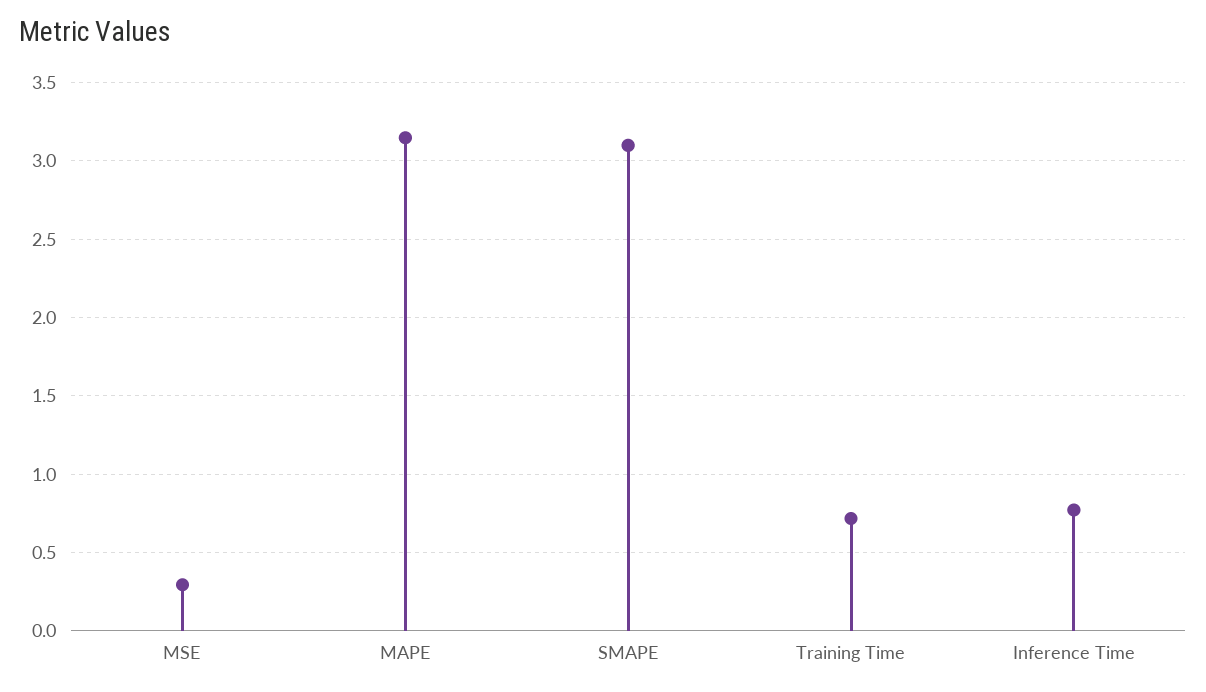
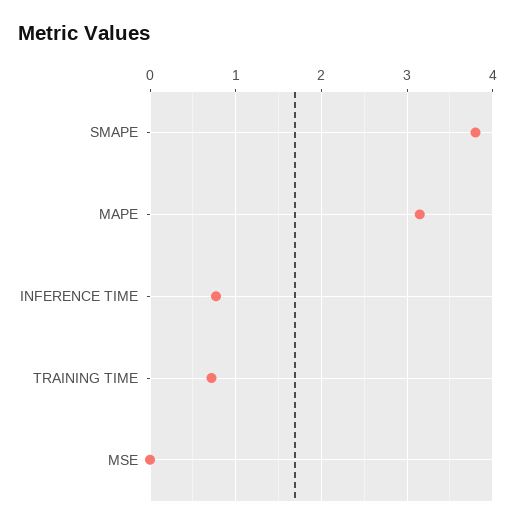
MSE: 0.3 -> 0
SMAPE: 3.1 -> 3.8

